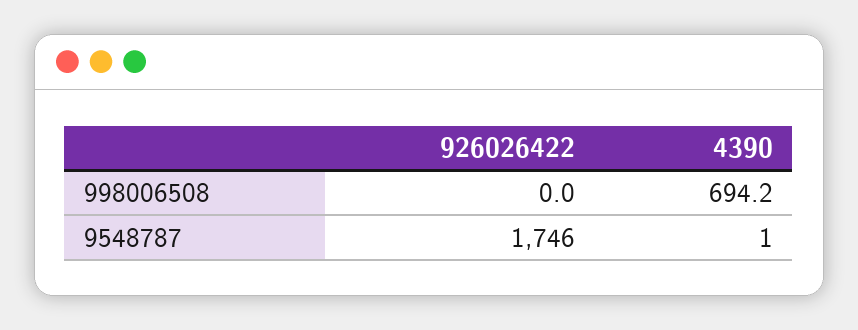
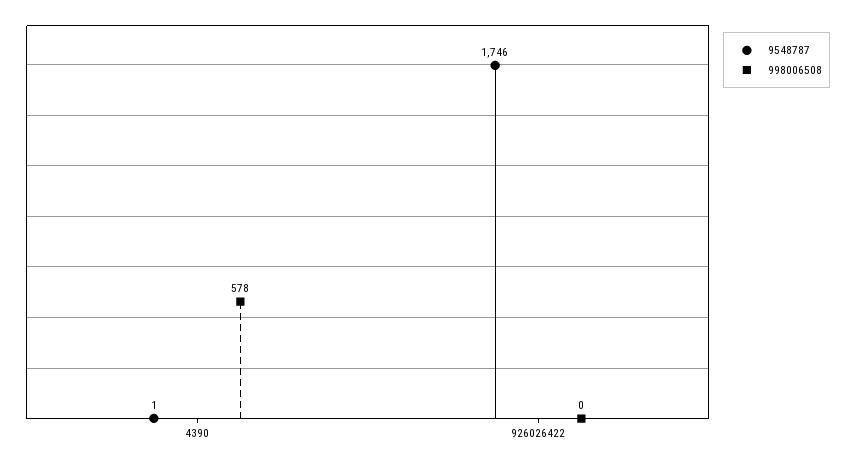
998006508, 4390: 694.2 -> 578

